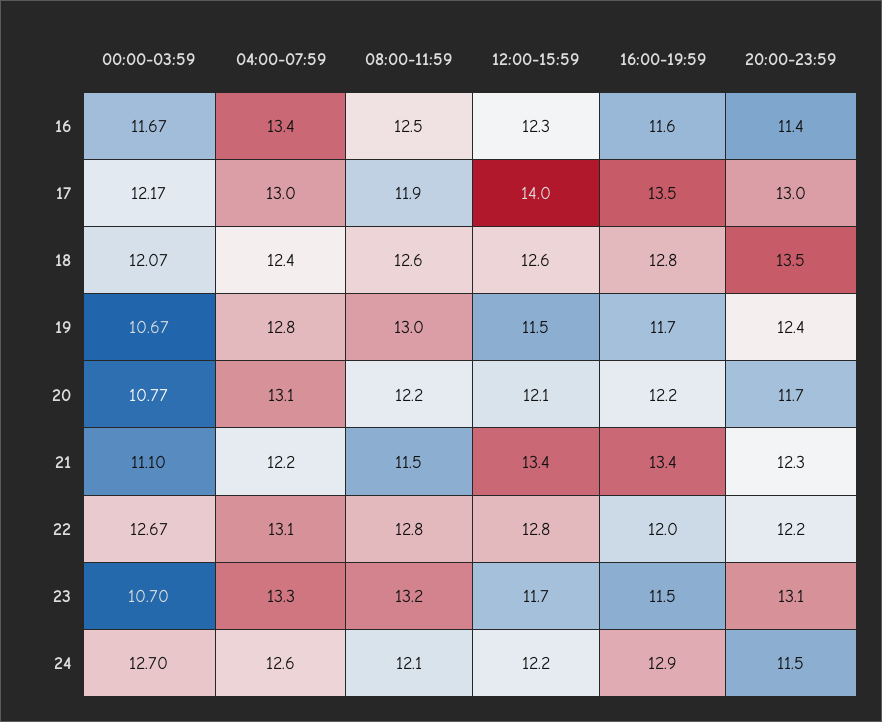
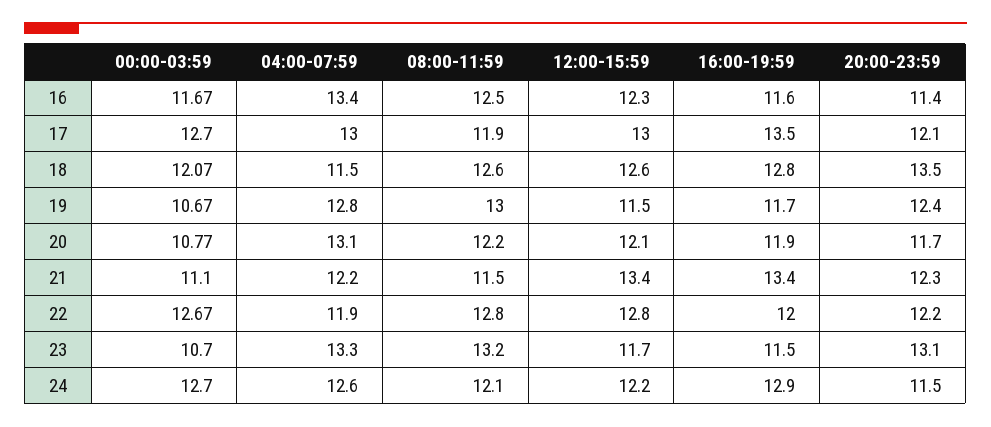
00:00-03:59, 17: 12.17 -> 12.7
12:00-15:59, 17: 14 -> 13
20:00-23:59, 17: 13 -> 12.1
04:00-07:59, 18: 12.4 -> 11.5
16:00-19:59, 20: 12.2 -> 11.9
04:00-07:59, 22: 13.1 -> 11.9

